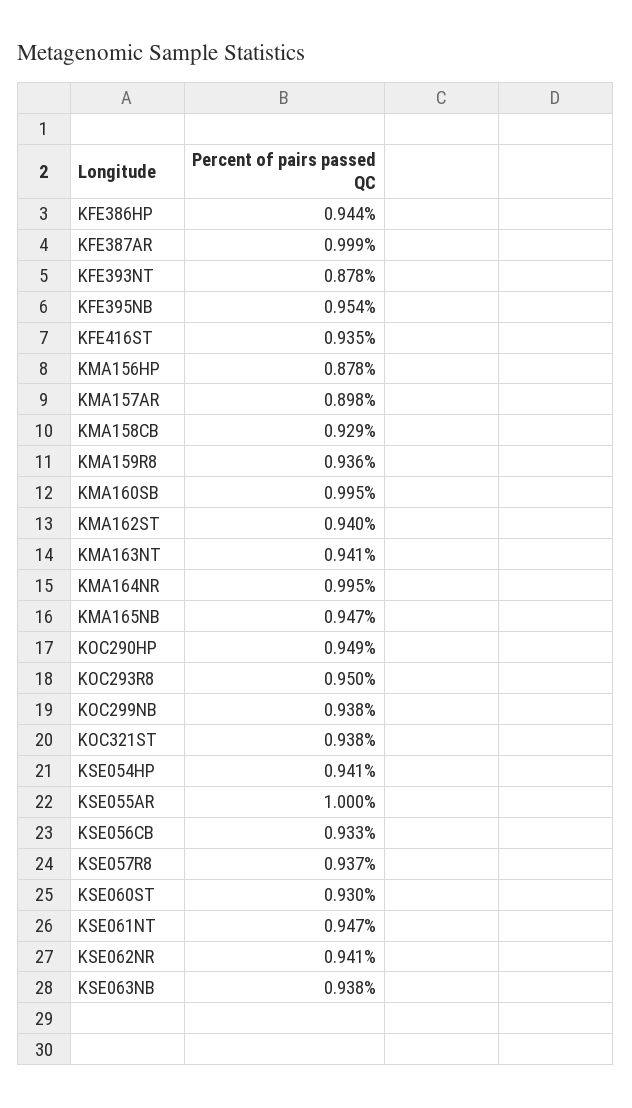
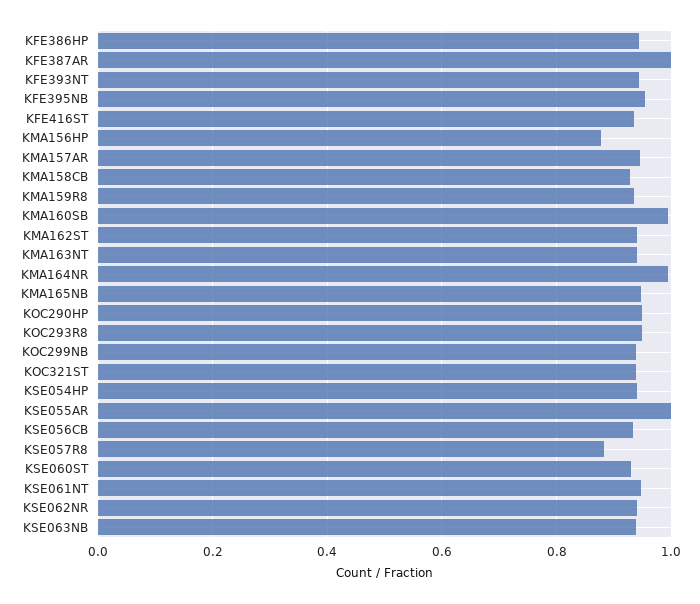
KFE393NT: 0.878 -> 0.94
KMA157AR: 0.898 -> 0.94
KSE057R8: 0.937 -> 0.88

